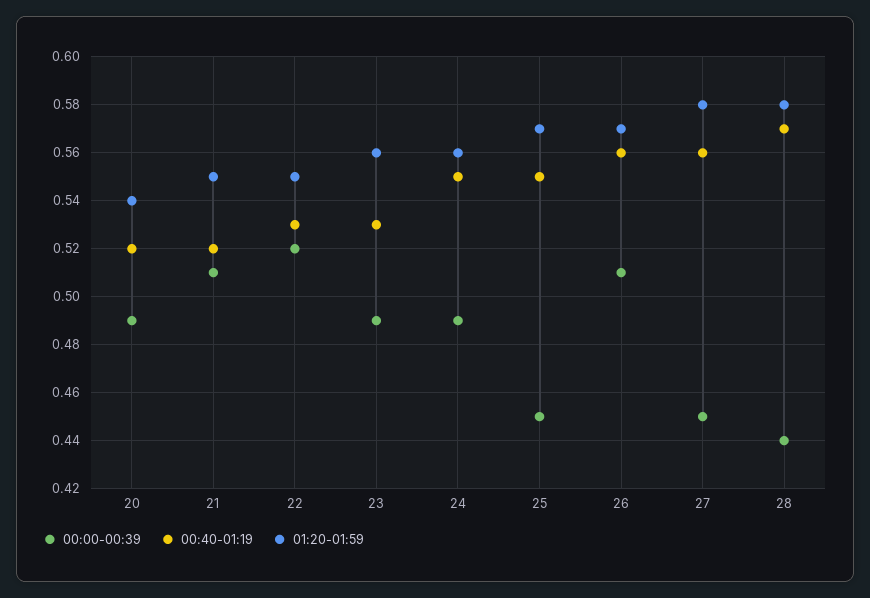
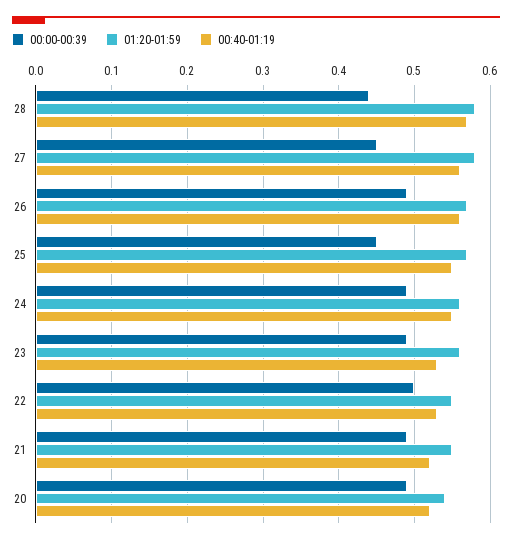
00:00-00:39, 21: 0.51 -> 0.49
00:00-00:39, 22: 0.52 -> 0.5
00:00-00:39, 26: 0.51 -> 0.49

